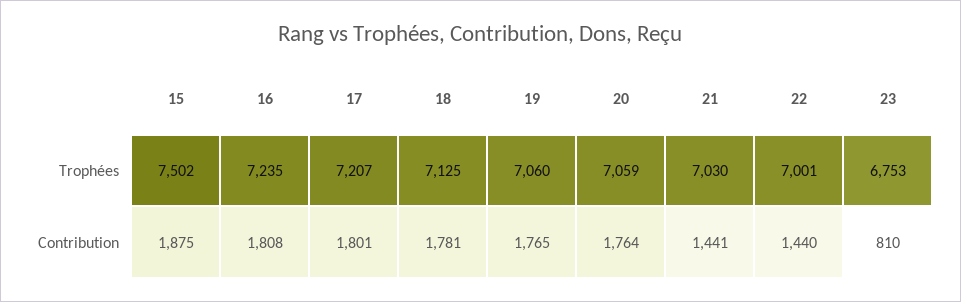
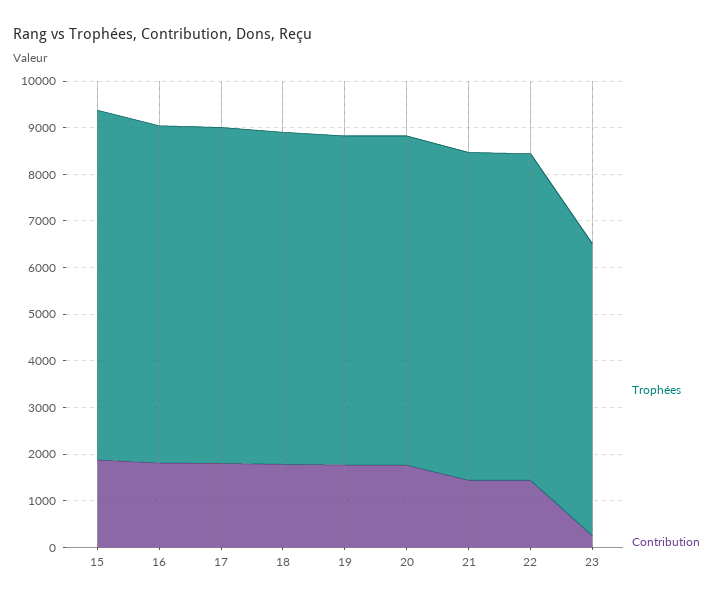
Trophées, 23: 6753 -> 6200
Contribution, 23: 810 -> 200

